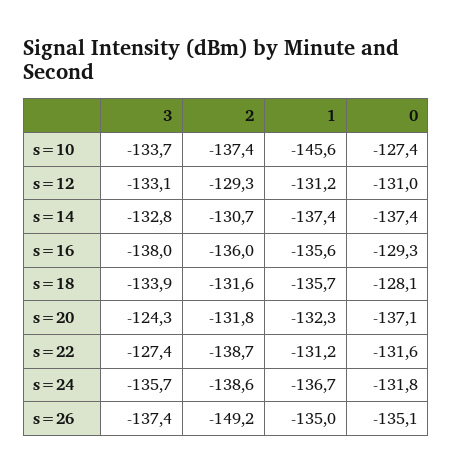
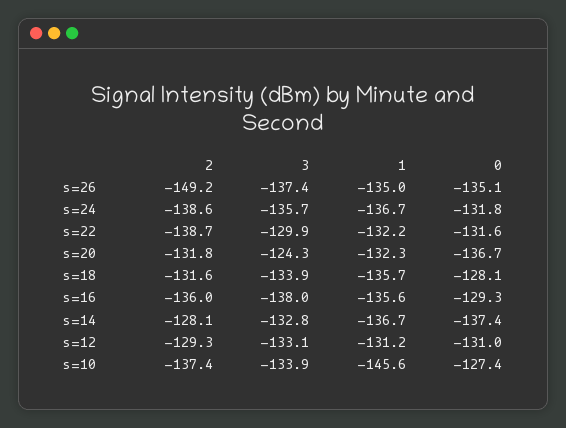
3, s=10: -133.7 -> -133.9
2, s=14: -130.7 -> -128.1
1, s=14: -137.4 -> -136.7
0, s=20: -137.1 -> -136.7
3, s=22: -127.4 -> -129.9
1, s=22: -131.2 -> -132.2

